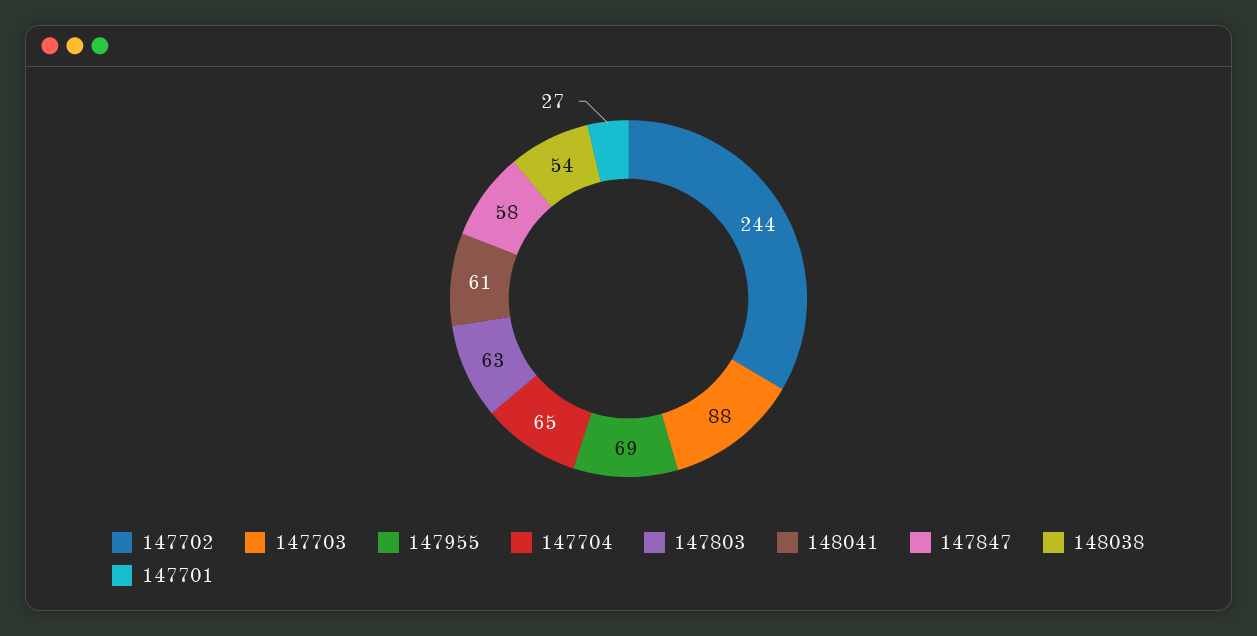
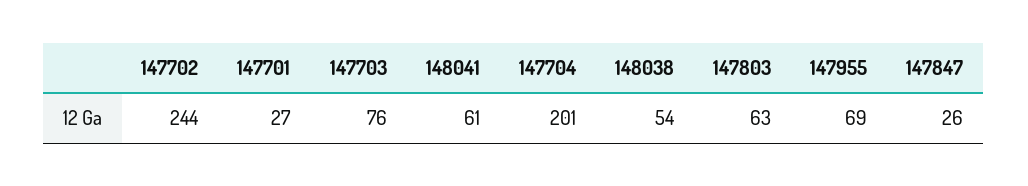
147703: 88 -> 76
147704: 65 -> 201
147847: 58 -> 26

